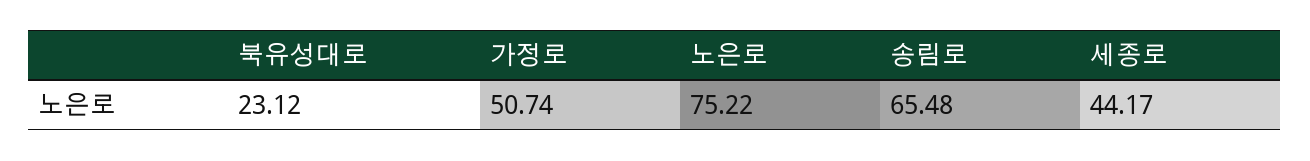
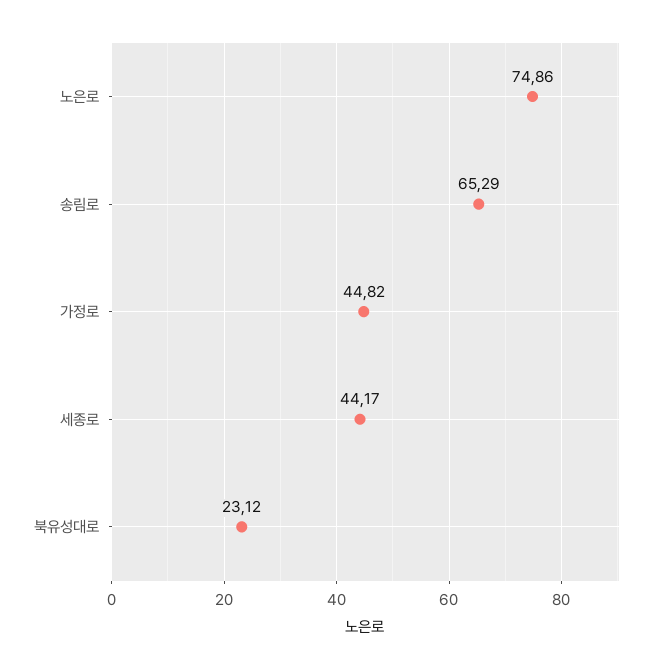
가정로: 50.74 -> 44.82
노은로: 75.22 -> 74.86
송림로: 65.48 -> 65.29

